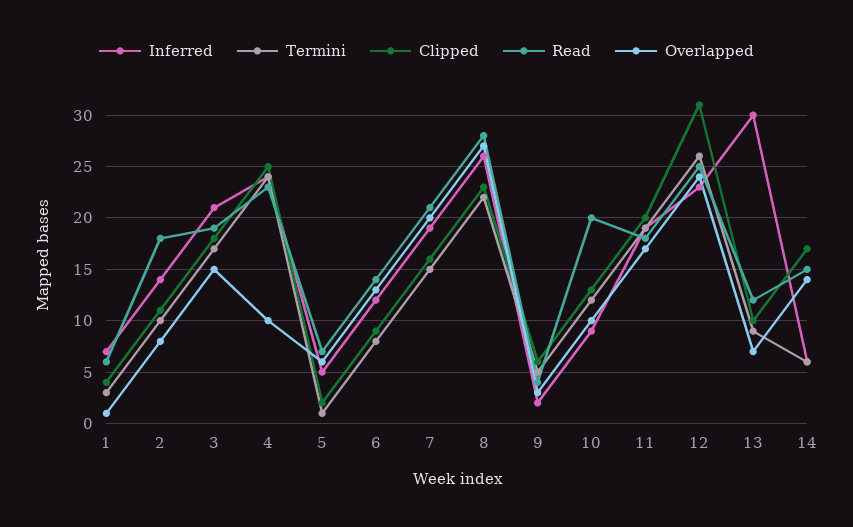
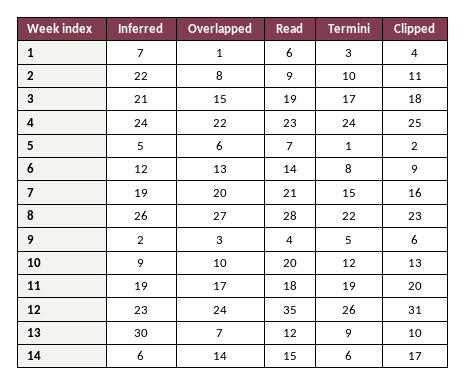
Inferred, 2: 14 -> 22
Read, 2: 18 -> 9
Overlapped, 4: 10 -> 22
Read, 12: 25 -> 35

